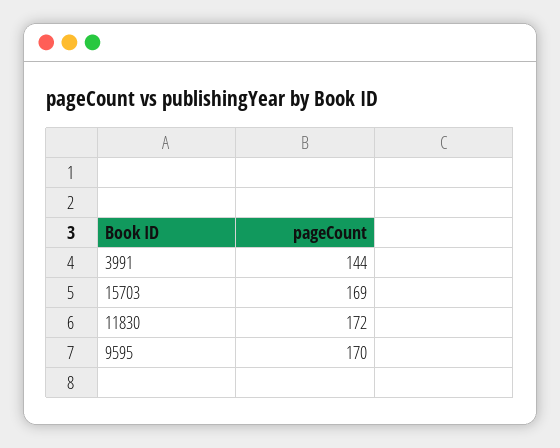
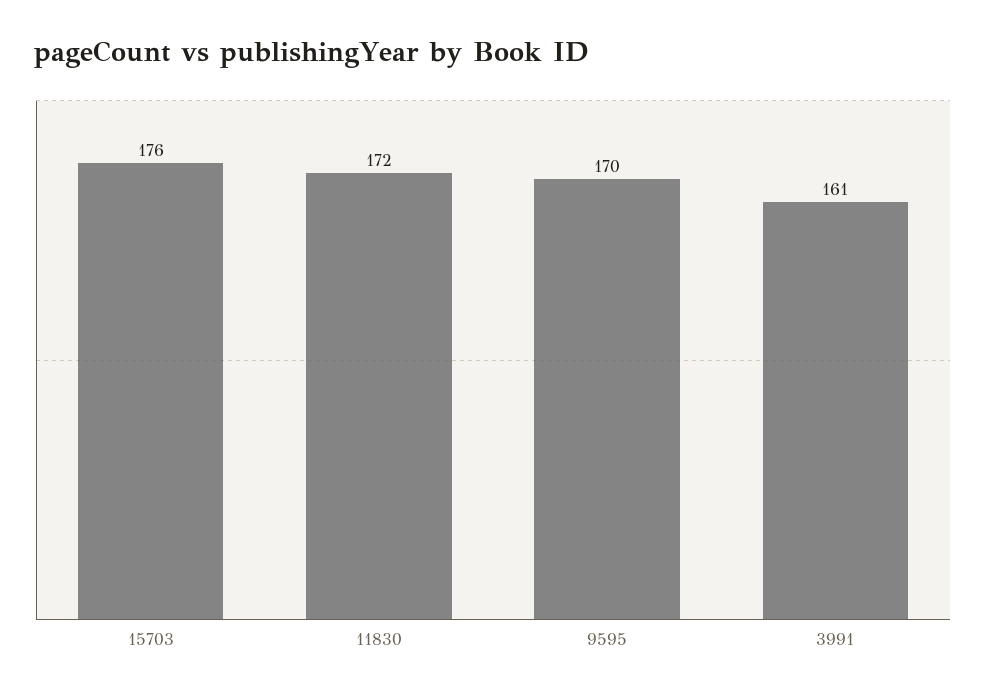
3991: 144 -> 161
15703: 169 -> 176

